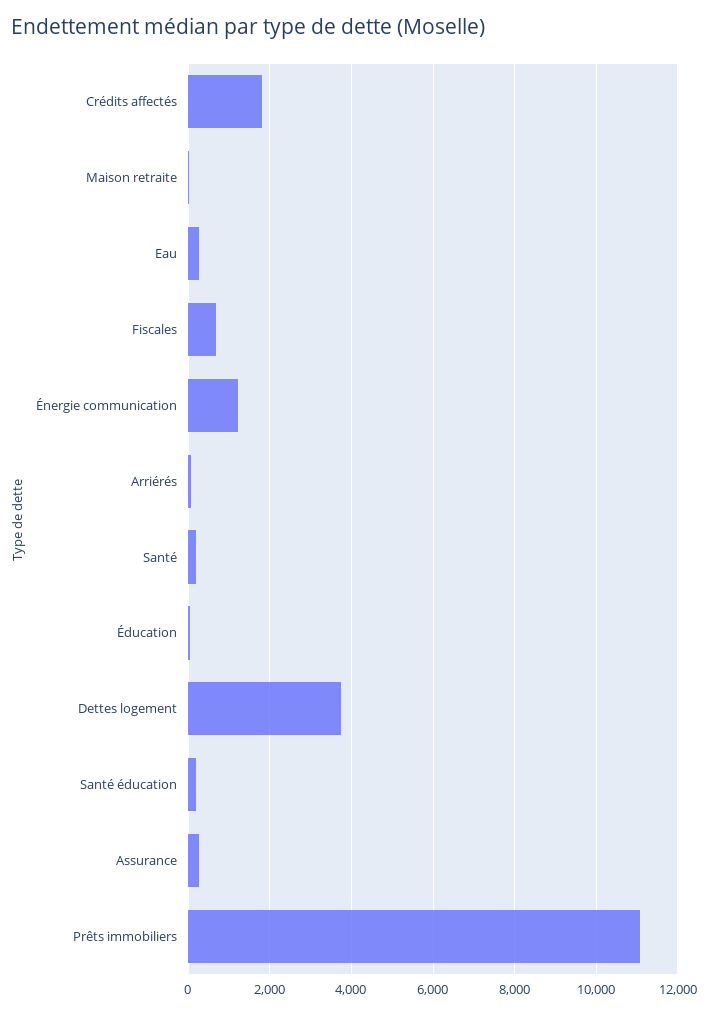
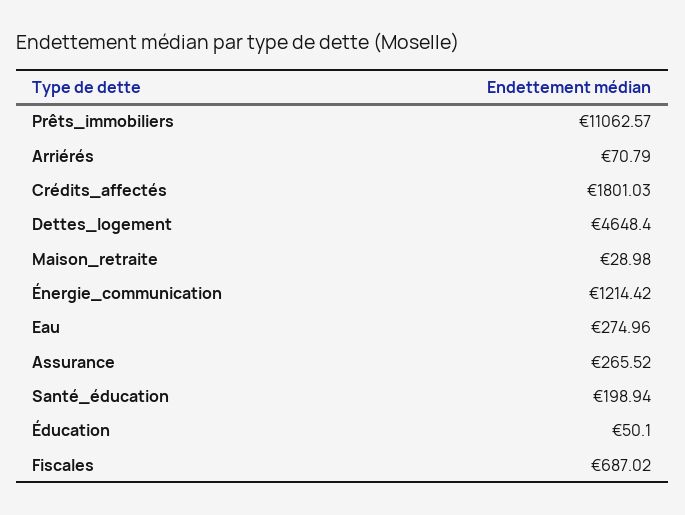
Santé: 200 -> none
Dettes logement: 3800 -> 4648.4

